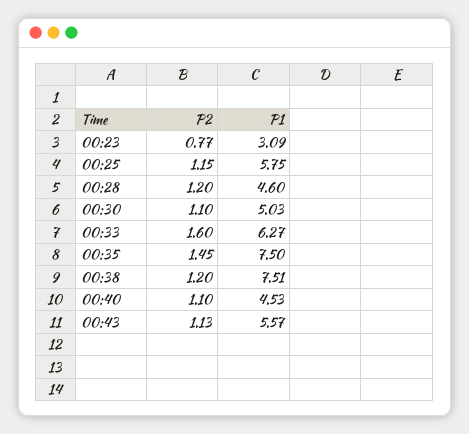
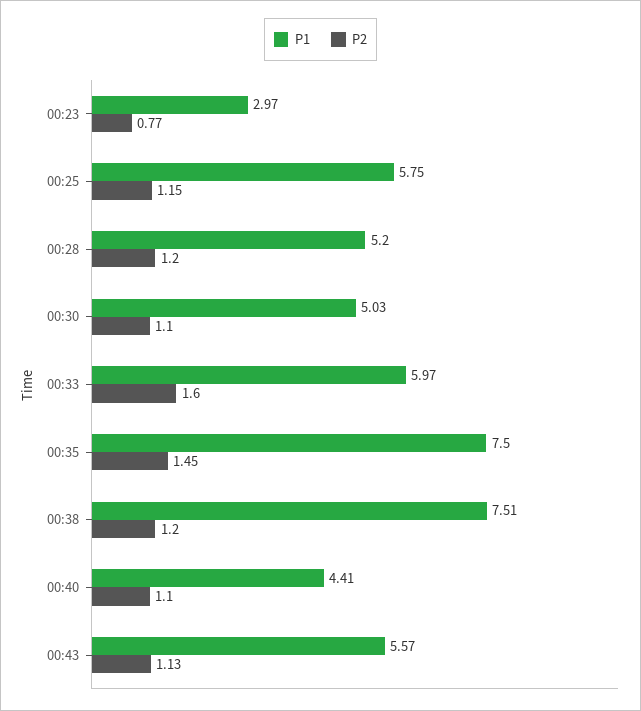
P1, 00:23: 3.09 -> 2.97
P1, 00:28: 4.6 -> 5.2
P1, 00:33: 6.27 -> 5.97
P1, 00:40: 4.53 -> 4.41

